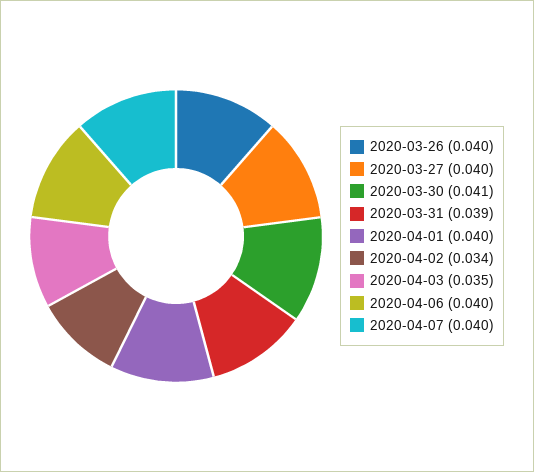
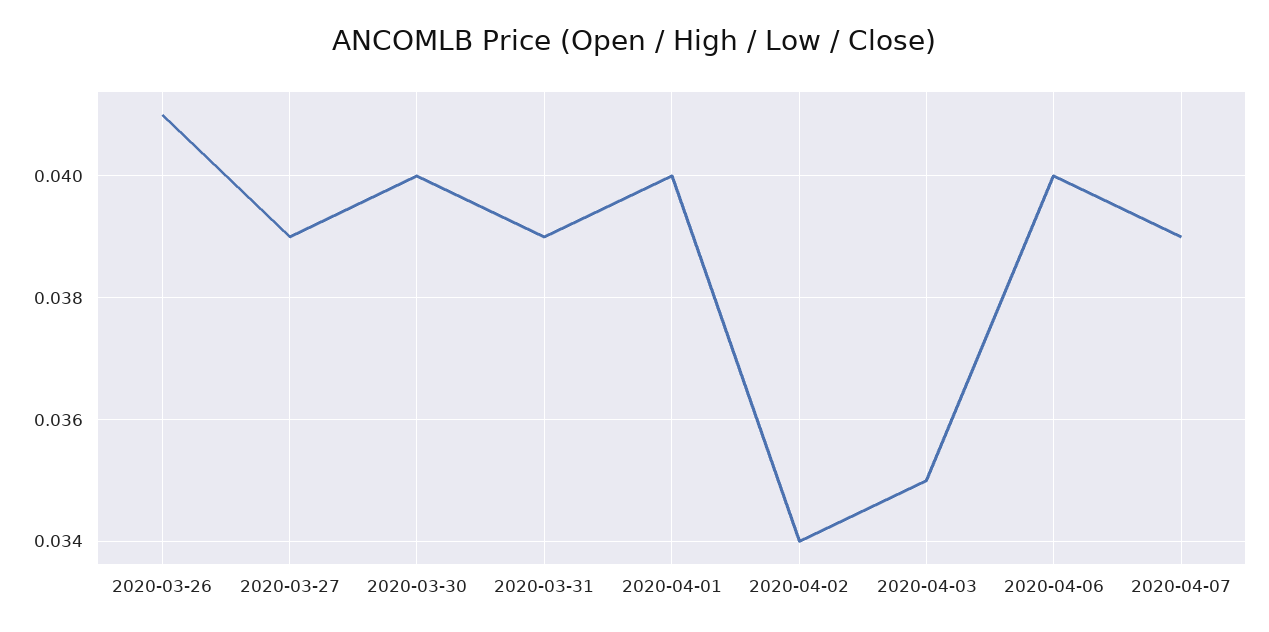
2020-03-26: 0.04 -> 0.041
2020-03-27: 0.04 -> 0.039
2020-03-30: 0.041 -> 0.04
2020-04-07: 0.04 -> 0.039

